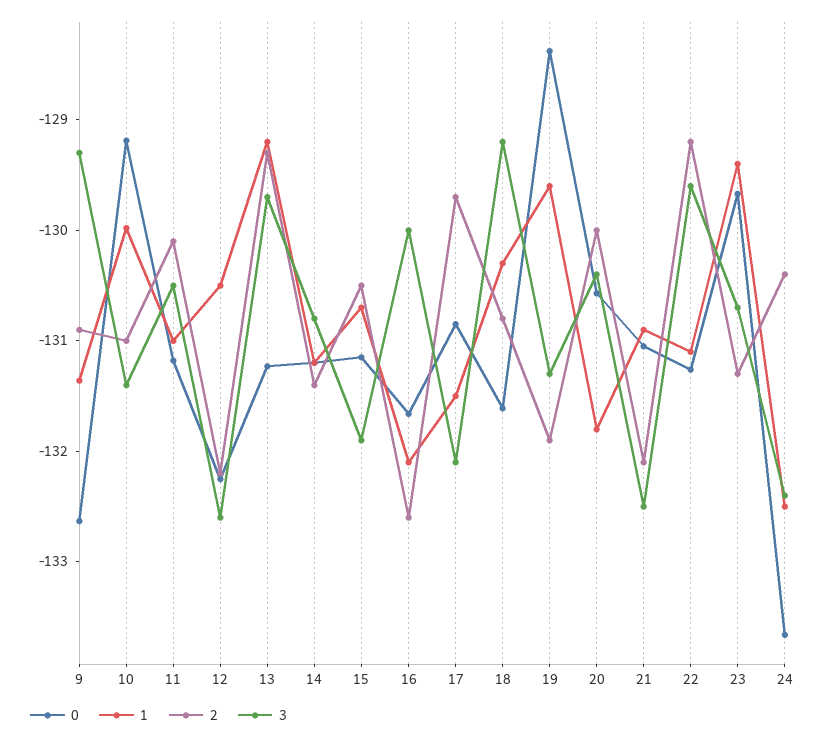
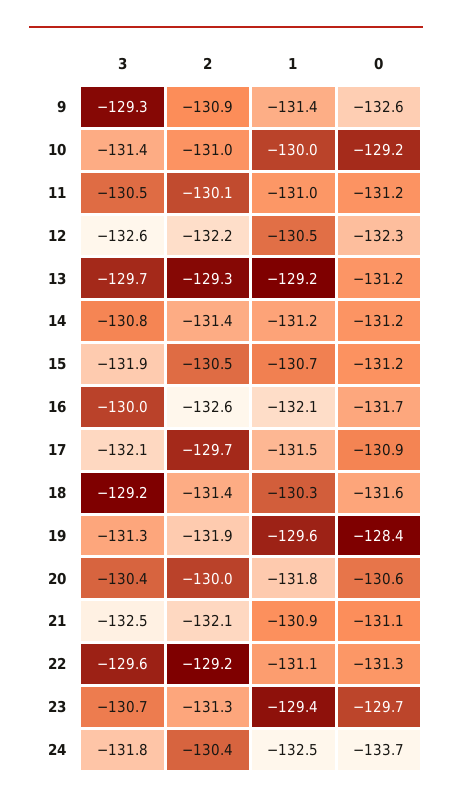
2, 18: -130.8 -> -131.4
3, 24: -132.4 -> -131.8

